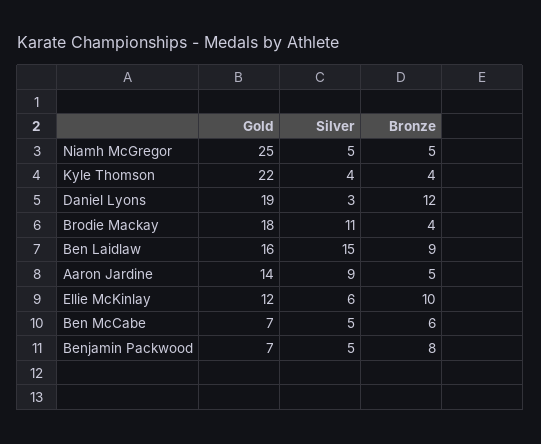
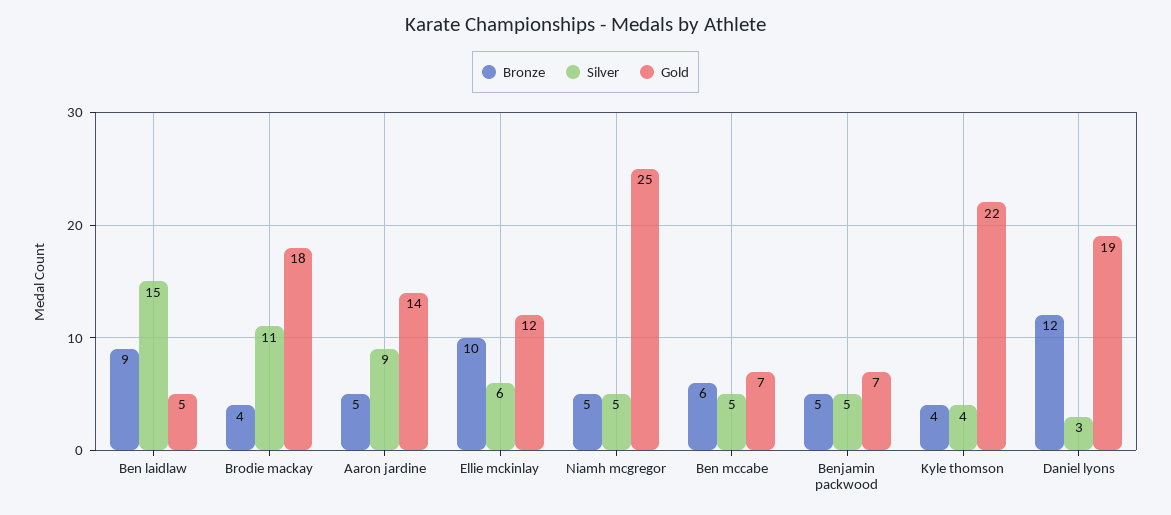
Gold, Ben Laidlaw: 16 -> 5
Bronze, Benjamin Packwood: 8 -> 5

